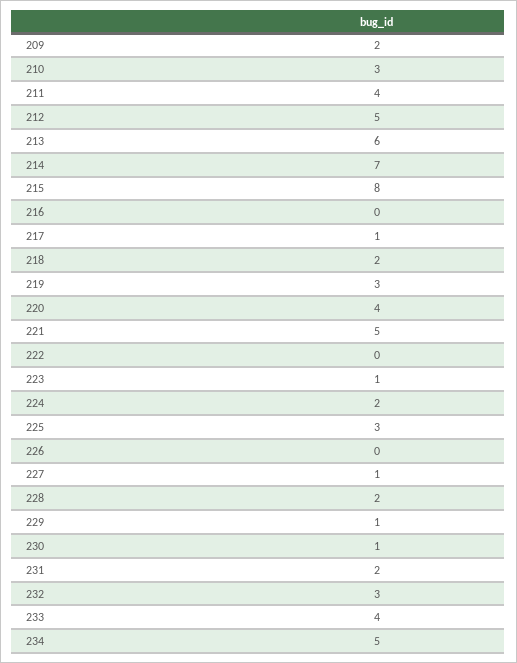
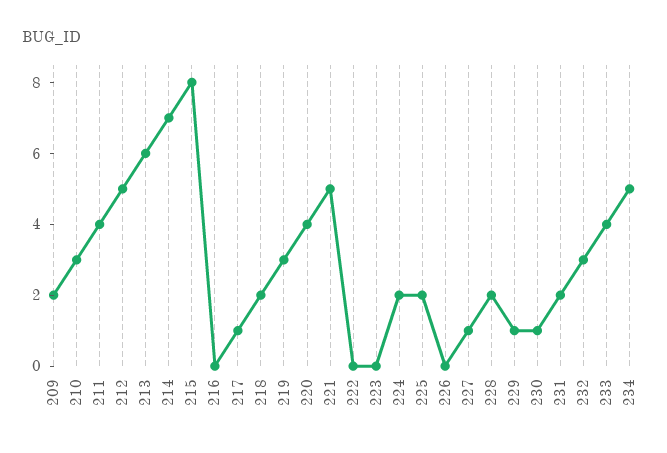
223: 1 -> 0
225: 3 -> 2

